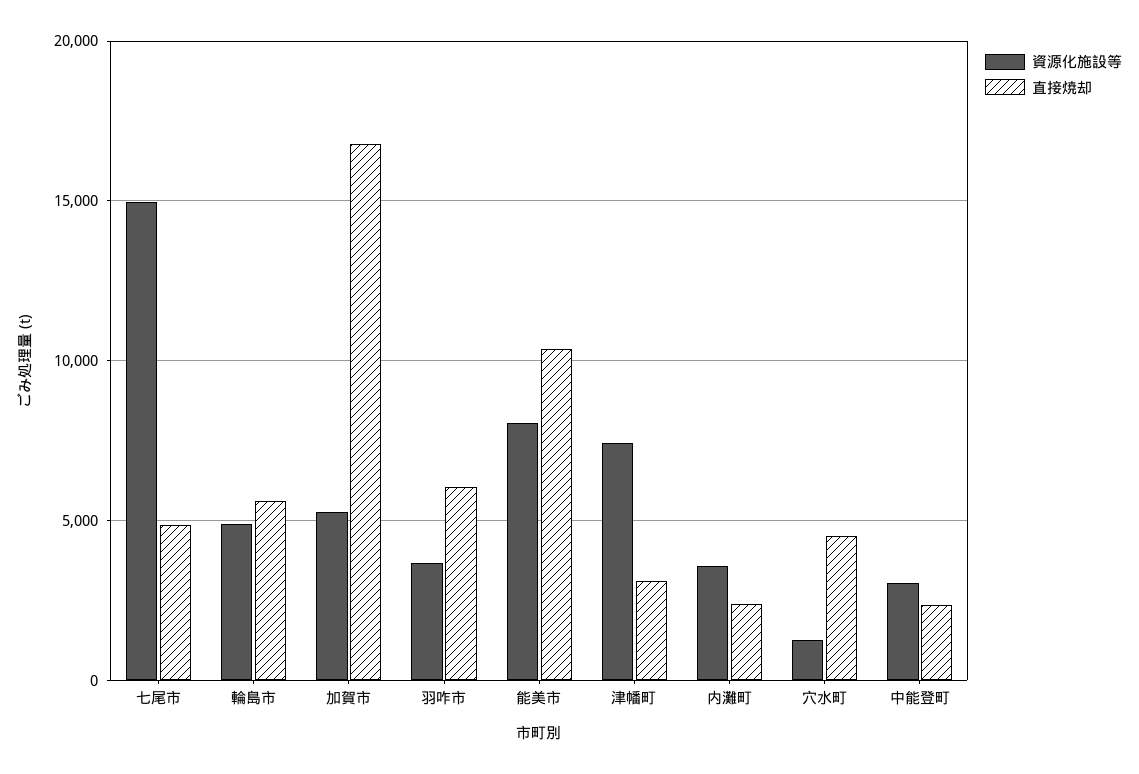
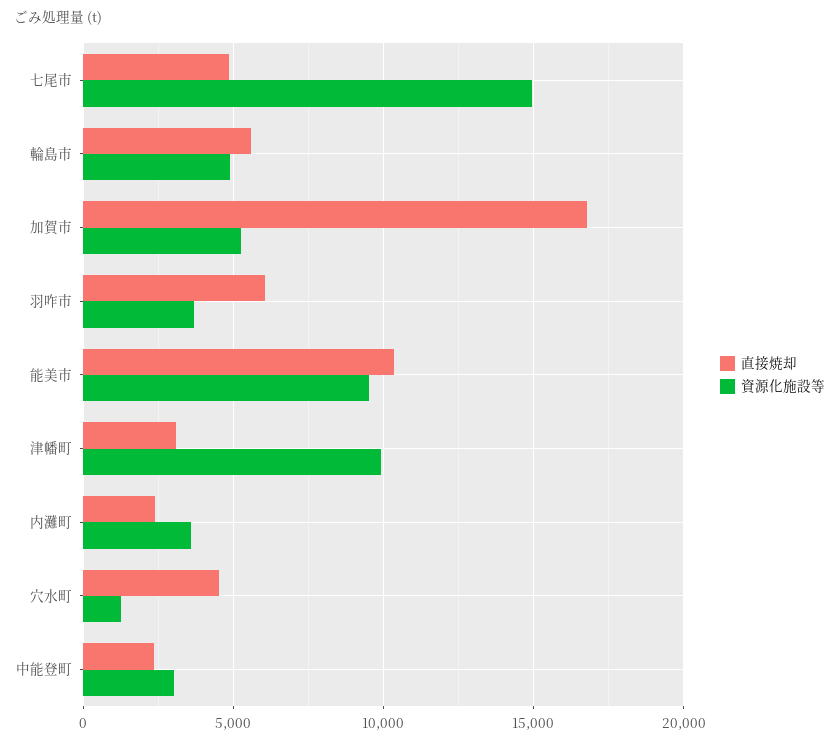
資源化施設等, 能美市: 8000 -> 9500
資源化施設等, 津幡町: 7500 -> 10000

